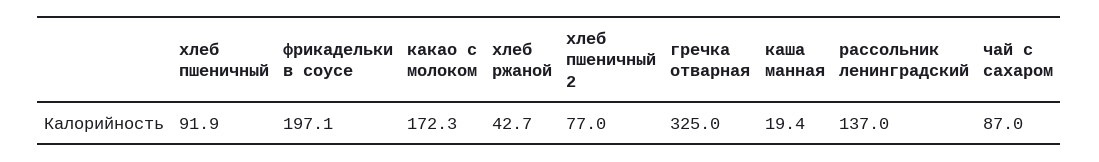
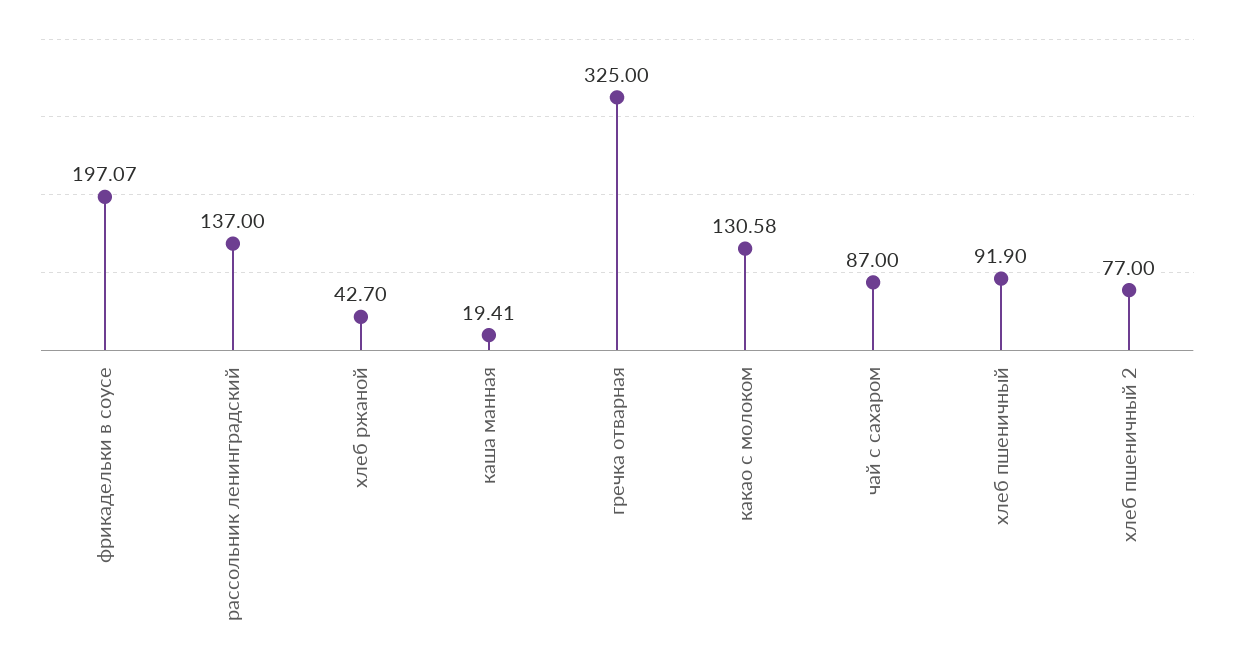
какао с молоком: 172.3 -> 130.58

